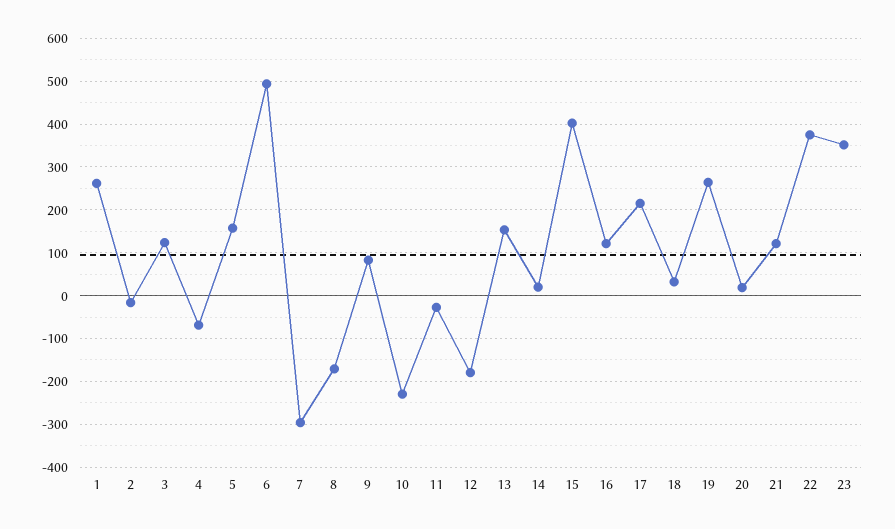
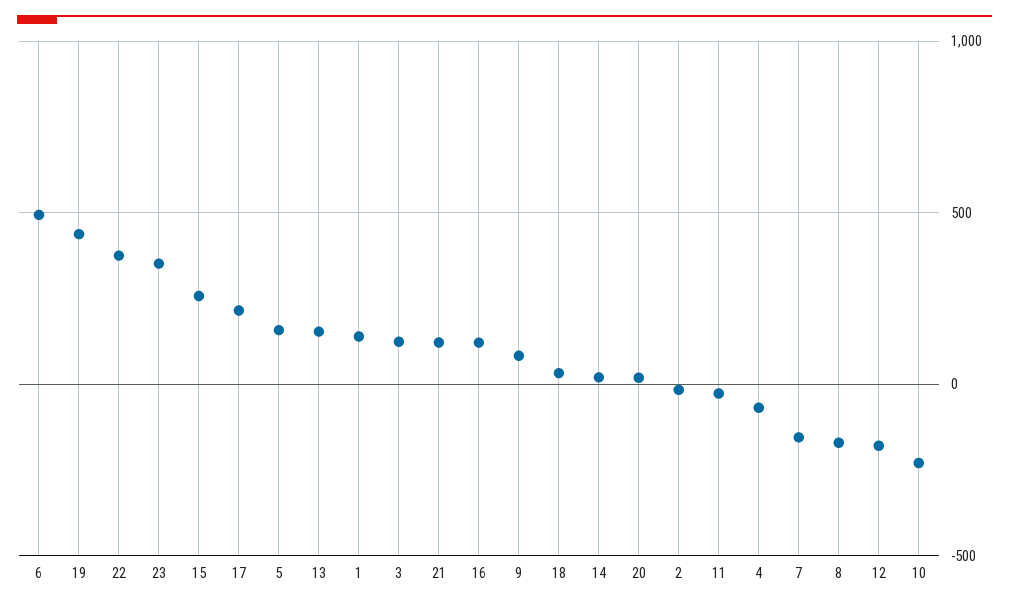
1: 260 -> 150
7: -300 -> -150
15: 400 -> 250
19: 260 -> 450

